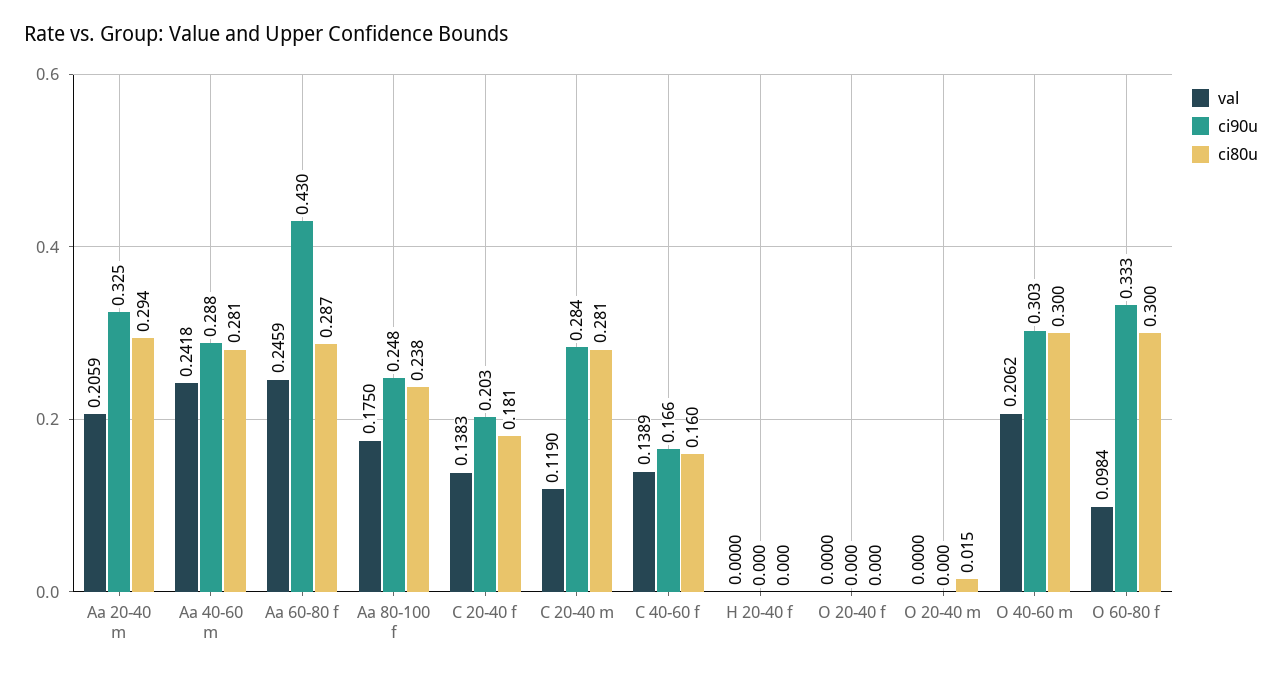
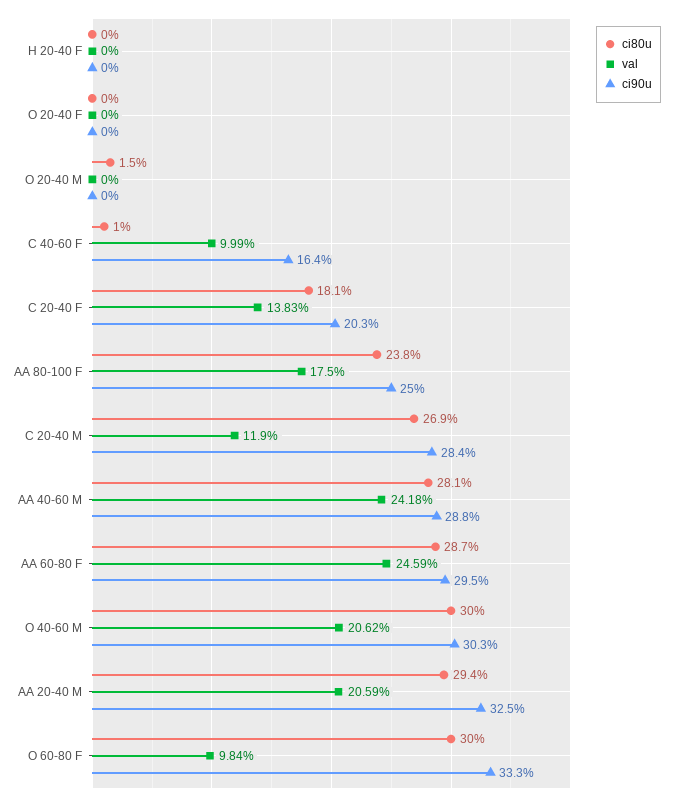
ci90u, Aa 60-80 f: 0.43 -> 0.295
ci90u, Aa 80-100 f: 0.248 -> 0.25
ci80u, C 20-40 m: 0.281 -> 0.269
val, C 40-60 f: 0.1389 -> 0.0999
ci90u, C 40-60 f: 0.166 -> 0.164
ci80u, C 40-60 f: 0.16 -> 0.01

